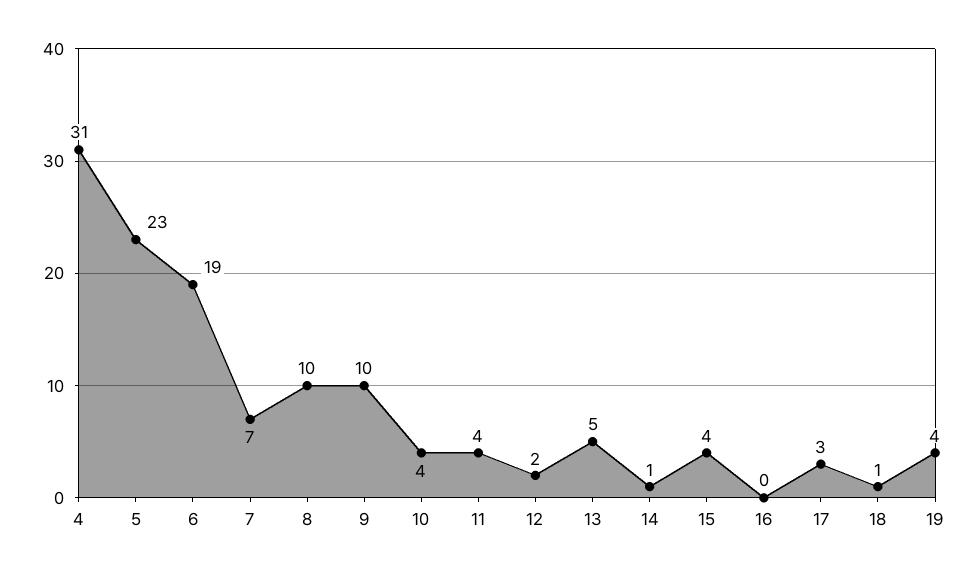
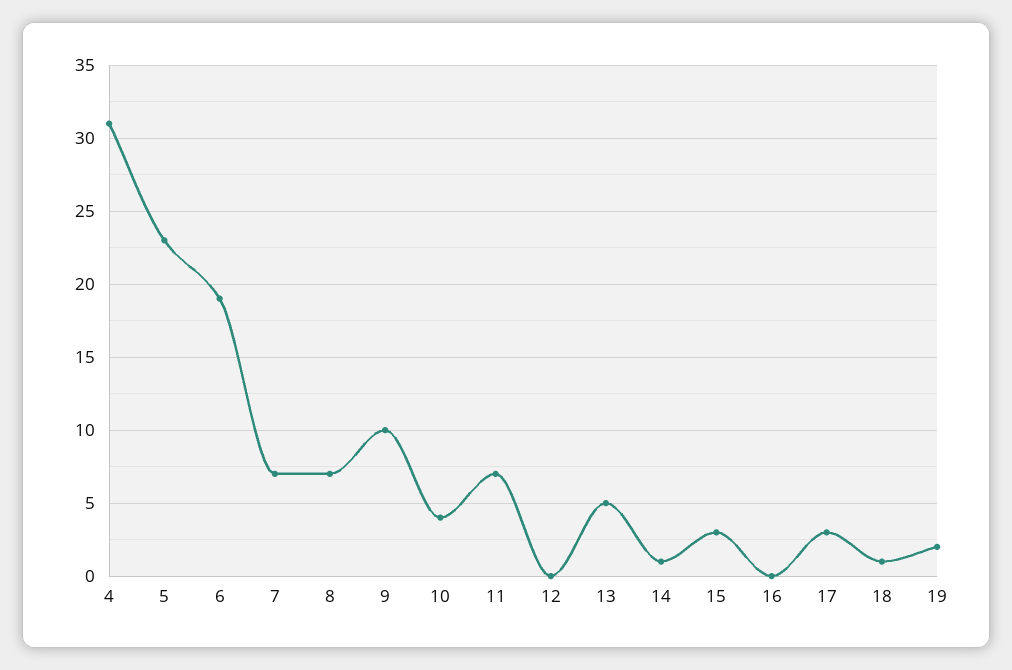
8: 10 -> 7
11: 4 -> 7
12: 2 -> 0
15: 4 -> 3
19: 4 -> 2

